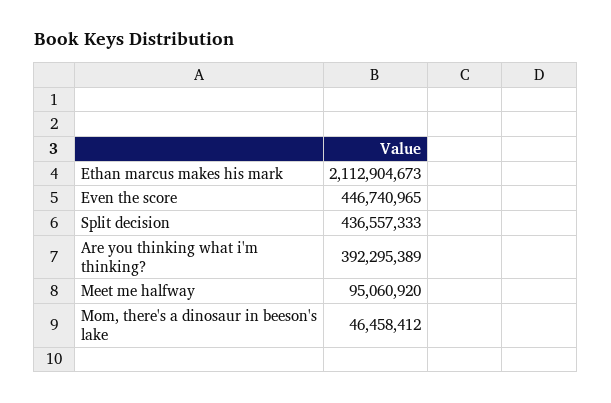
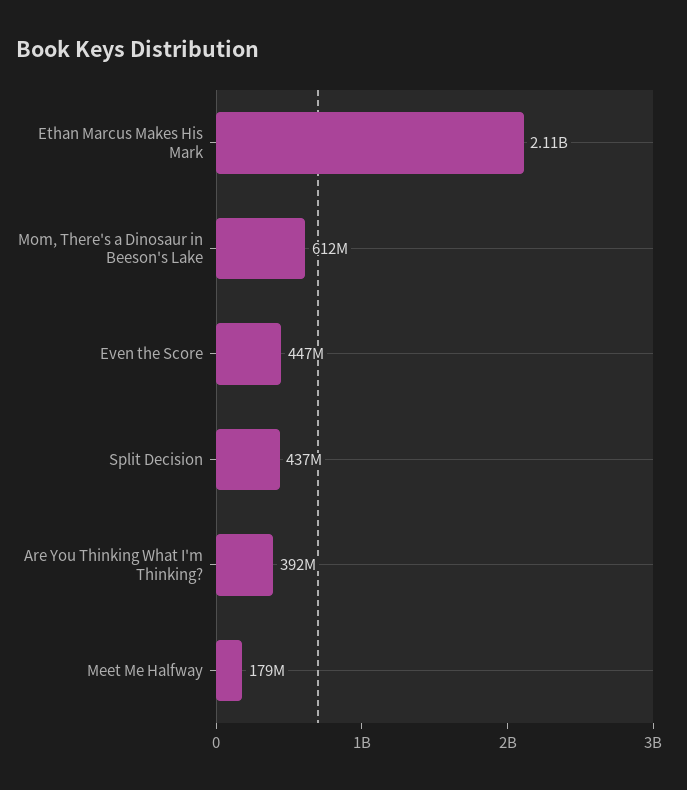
Meet me halfway: 95060920 -> 179000000
Mom, there's a dinosaur in beeson's lake: 46458412 -> 612000000

